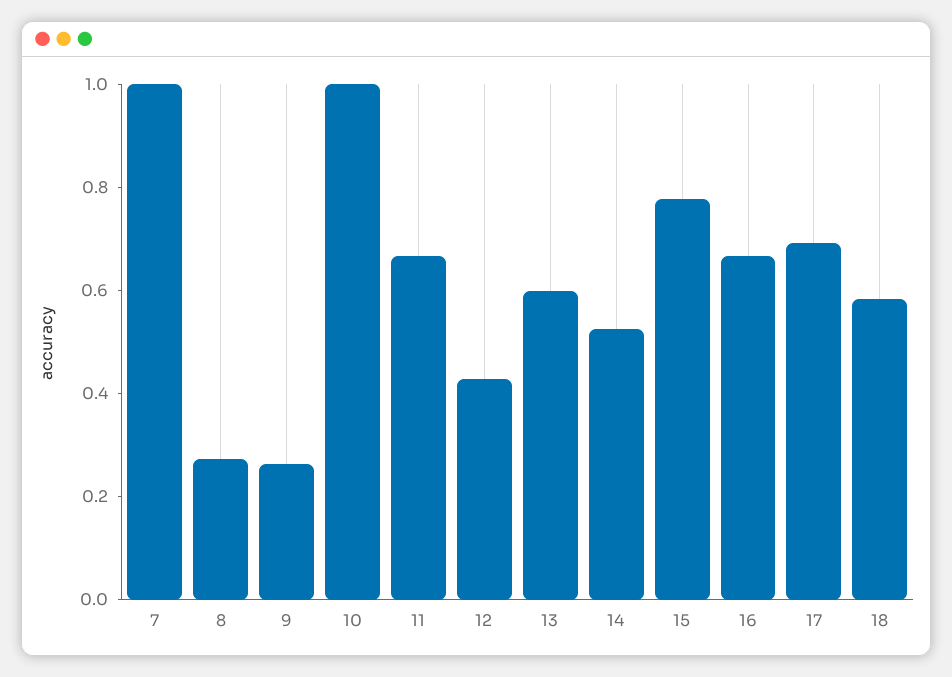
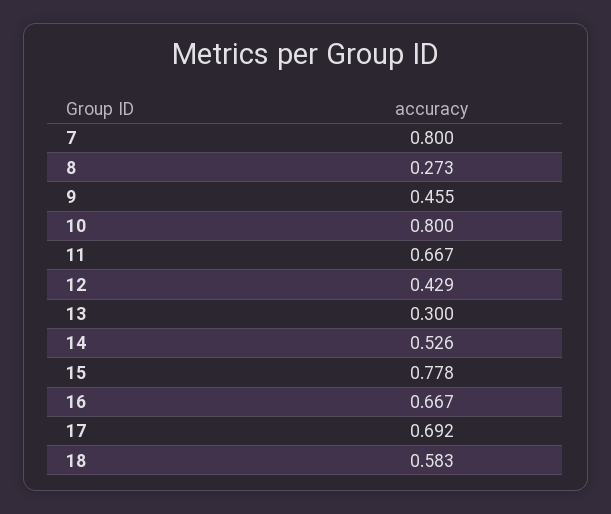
7: 1 -> 0.8
9: 0.25 -> 0.455
10: 1 -> 0.8
13: 0.6 -> 0.3

